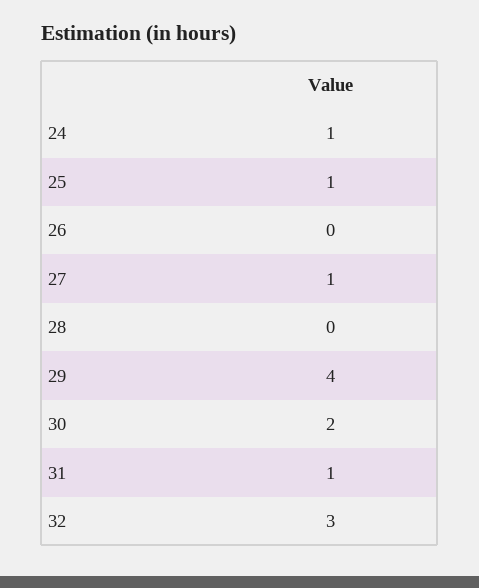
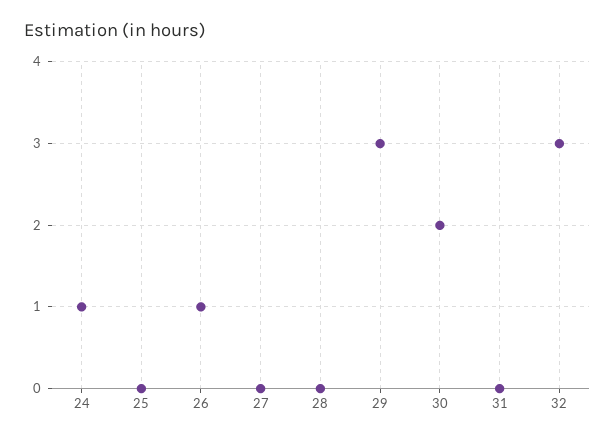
25: 1 -> 0
26: 0 -> 1
27: 1 -> 0
29: 4 -> 3
31: 1 -> 0

